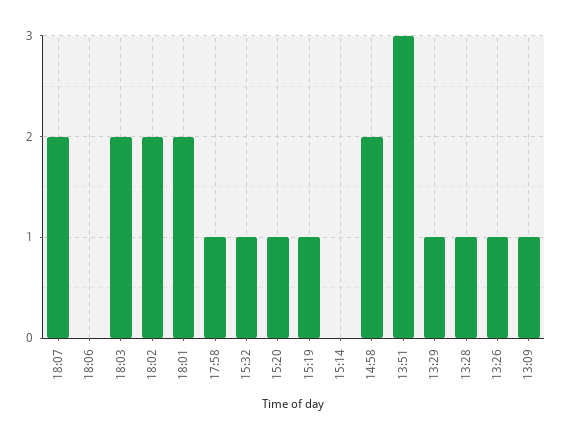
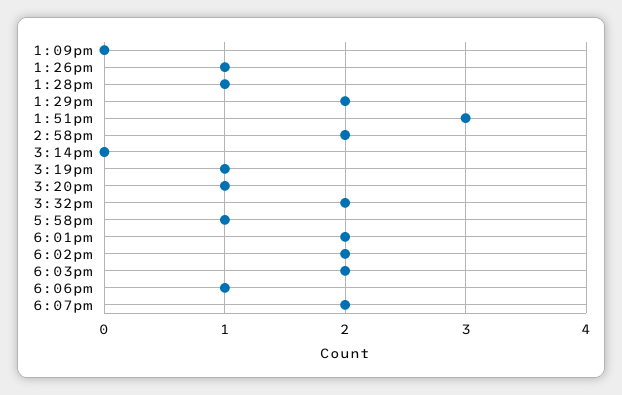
18:06: 0 -> 1
15:32: 1 -> 2
13:29: 1 -> 2
13:09: 1 -> 0

